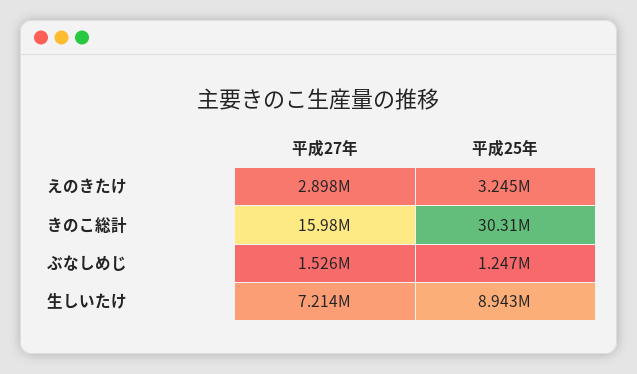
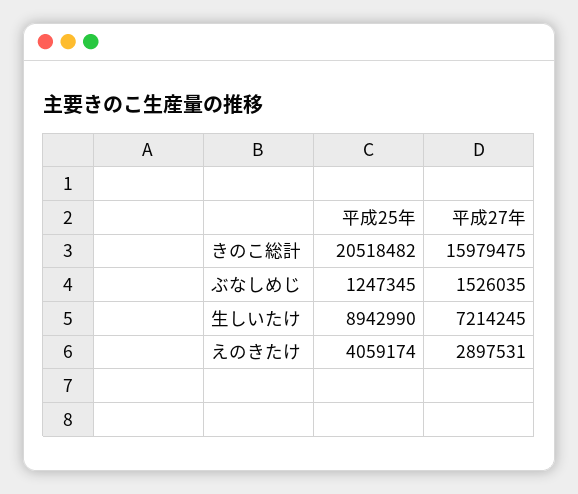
平成25年, えのきたけ: 3245000 -> 4059174
平成25年, きのこ総計: 30310000 -> 20518482

